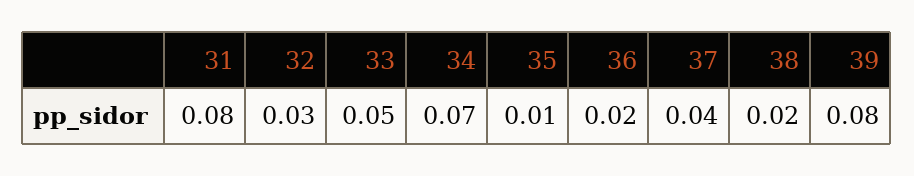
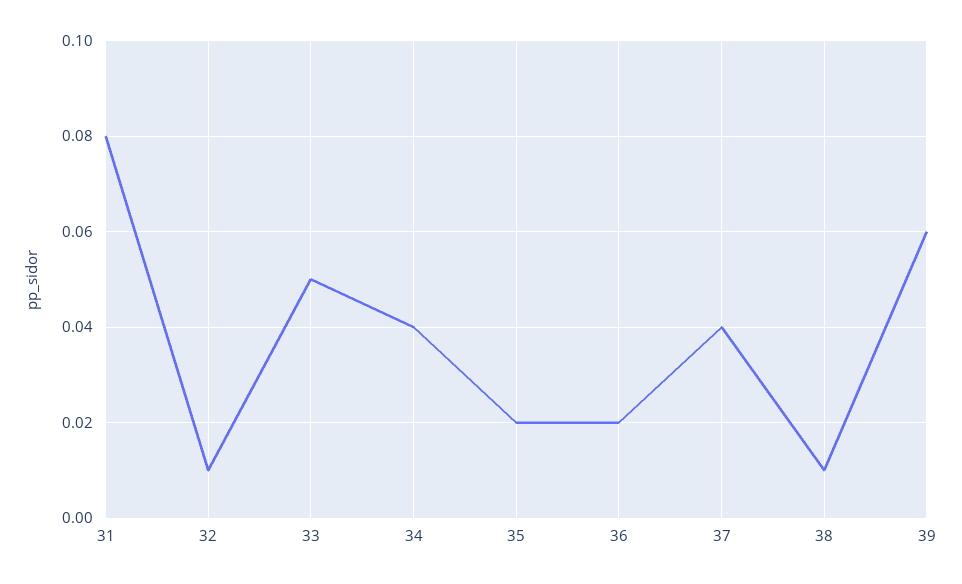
32: 0.03 -> 0.01
34: 0.07 -> 0.04
35: 0.01 -> 0.02
38: 0.02 -> 0.01
39: 0.08 -> 0.06

